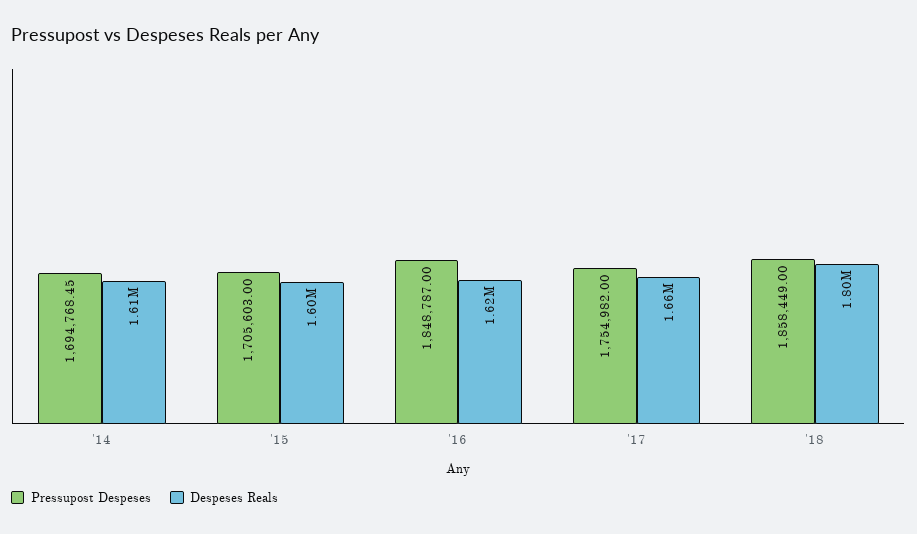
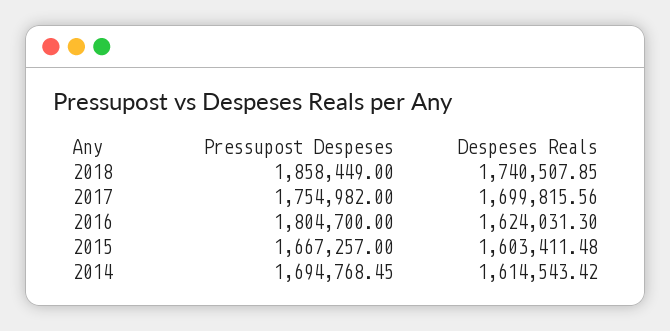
Pressupost Despeses, '15: 1705603 -> 1667257
Pressupost Despeses, '16: 1848787 -> 1804700
Despeses Reals, '17: 1660000 -> 1699815.56
Despeses Reals, '18: 1800000 -> 1740507.85

